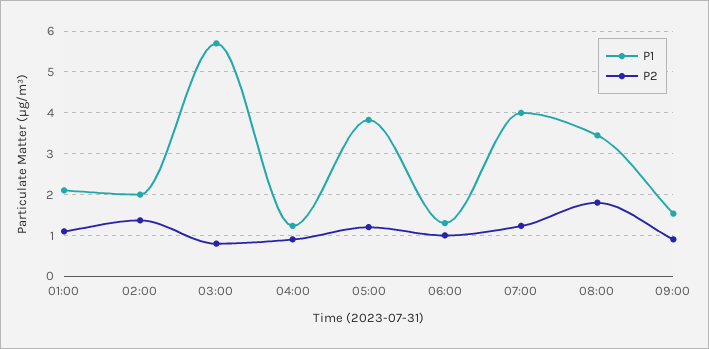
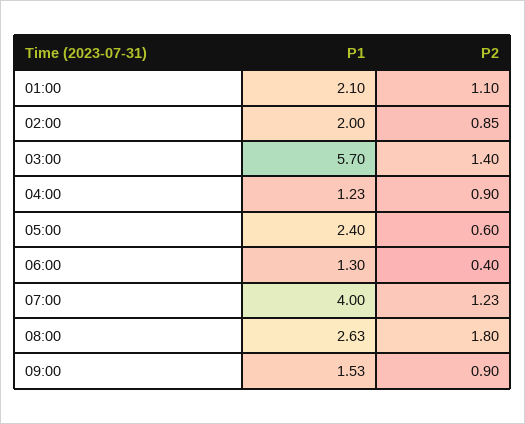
P2, 02:00: 1.4 -> 0.85
P2, 03:00: 0.8 -> 1.4
P1, 05:00: 3.8 -> 2.4
P2, 05:00: 1.2 -> 0.6
P2, 06:00: 1 -> 0.4
P1, 08:00: 3.4 -> 2.63

